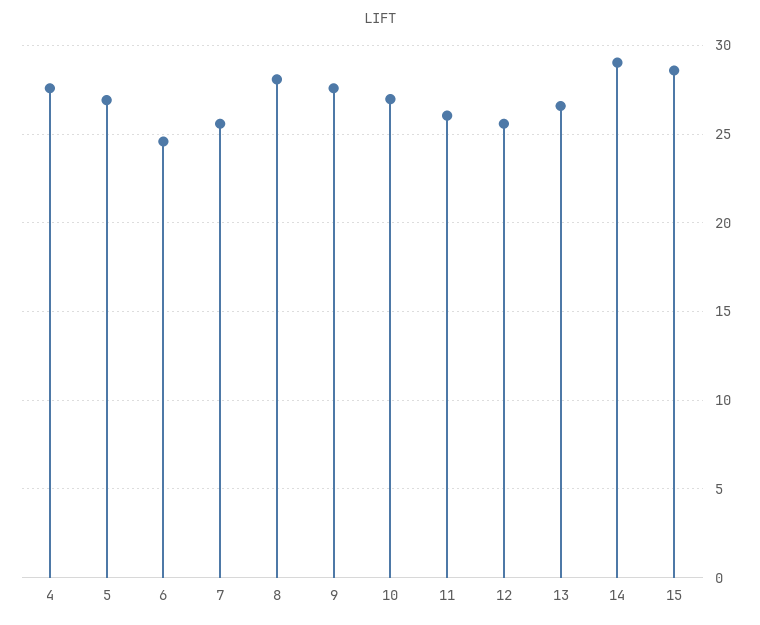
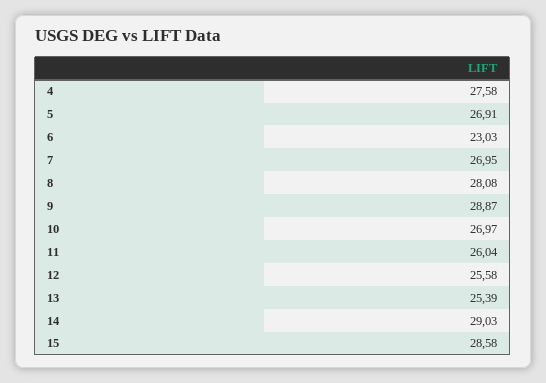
6: 24.5 -> 23.03
7: 25.5 -> 26.95
9: 27.5 -> 28.87
13: 26.5 -> 25.39

